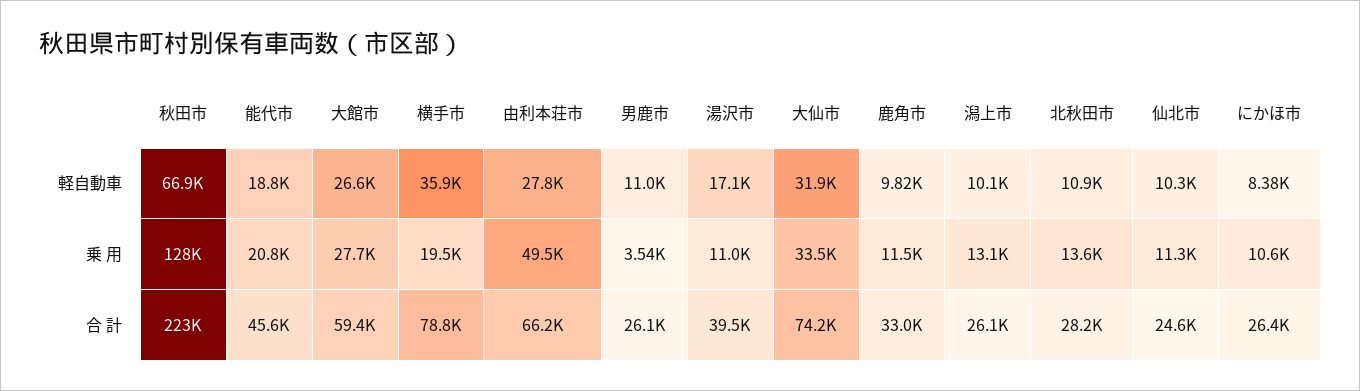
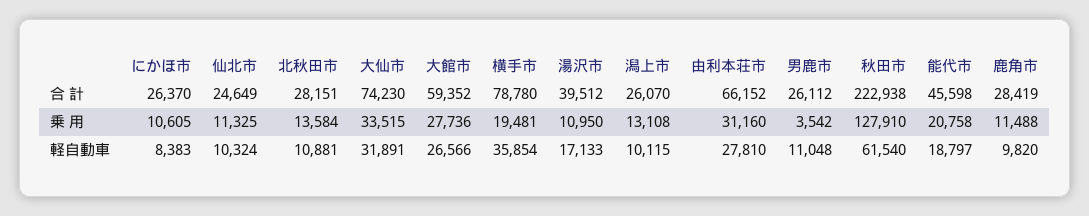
秋田市, 軽自動車: 66900 -> 61540
由利本荘市, 乗 用: 49500 -> 31160
鹿角市, 合 計: 33000 -> 28419

